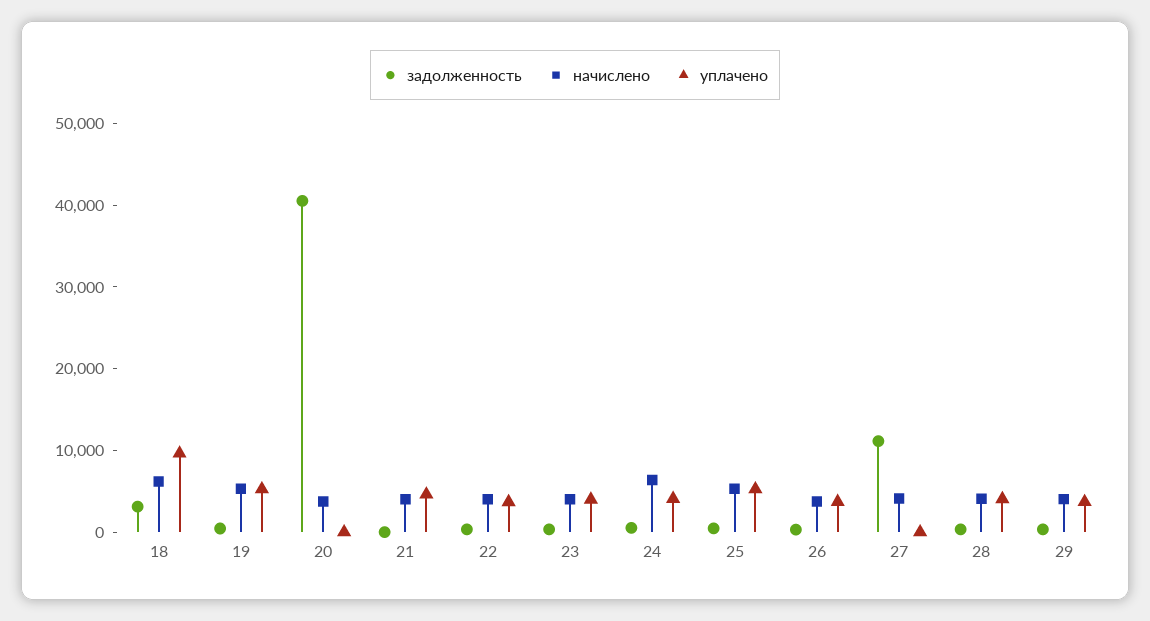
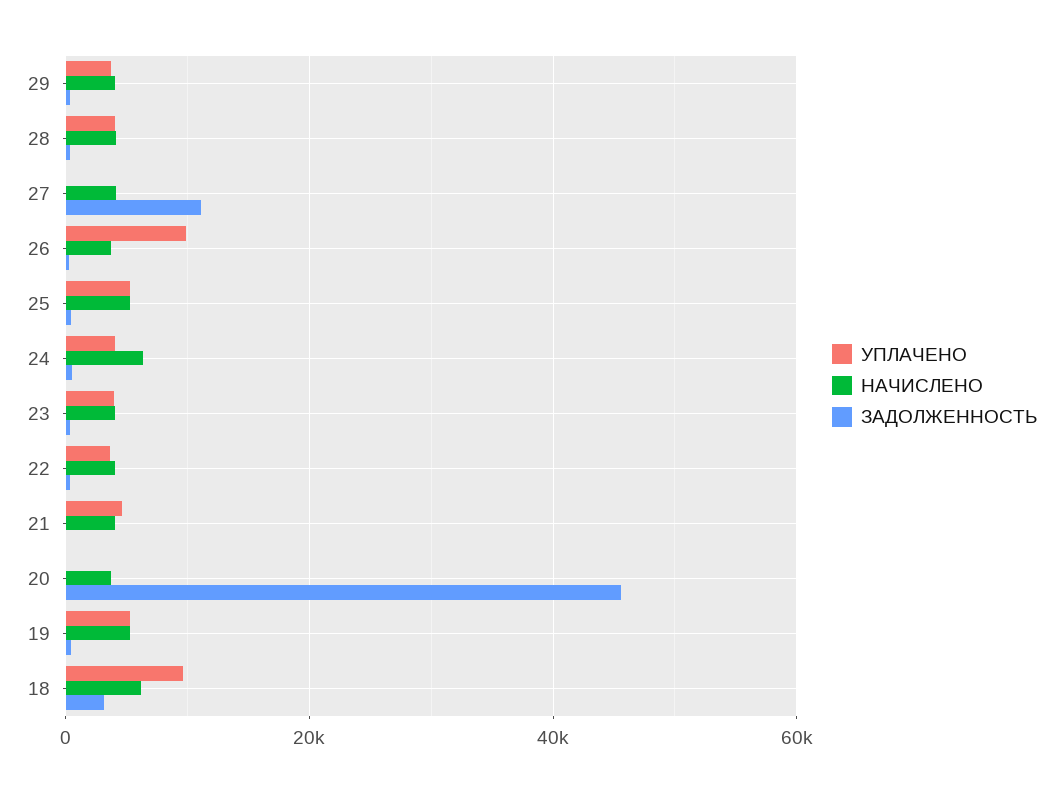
задолженность, 20: 40000 -> 46000
уплачено, 26: 4000 -> 10000

